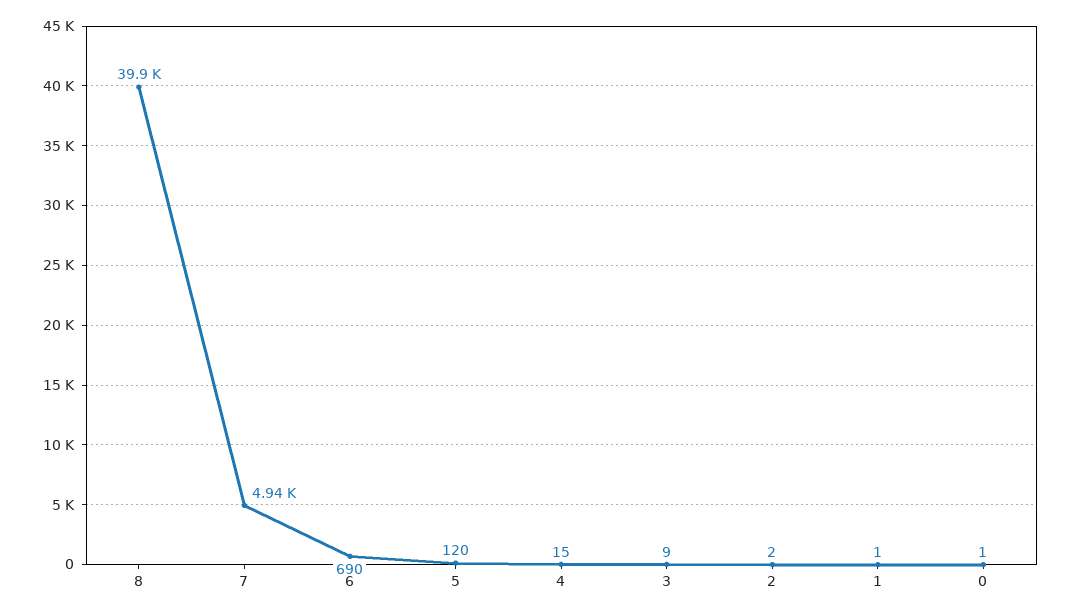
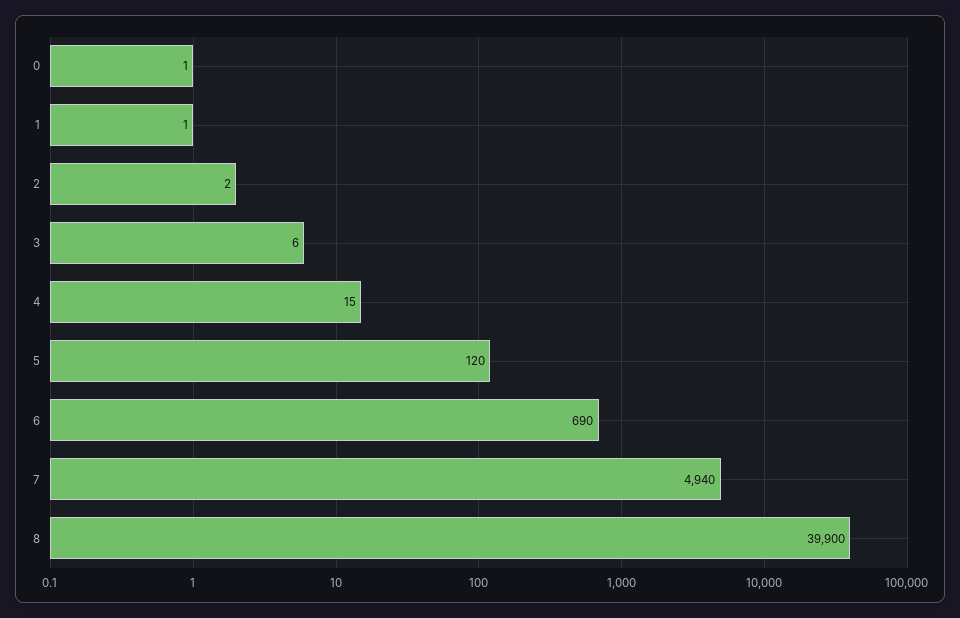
3: 9 -> 6

